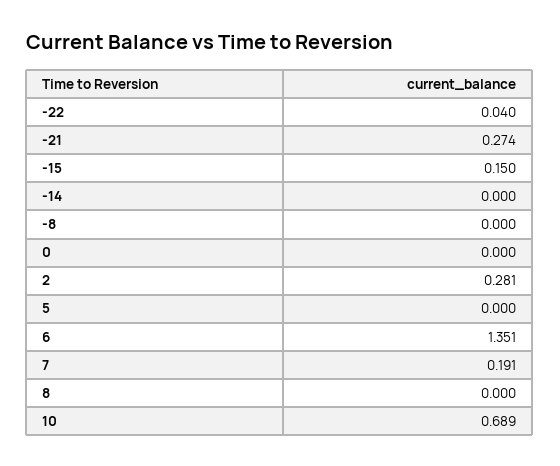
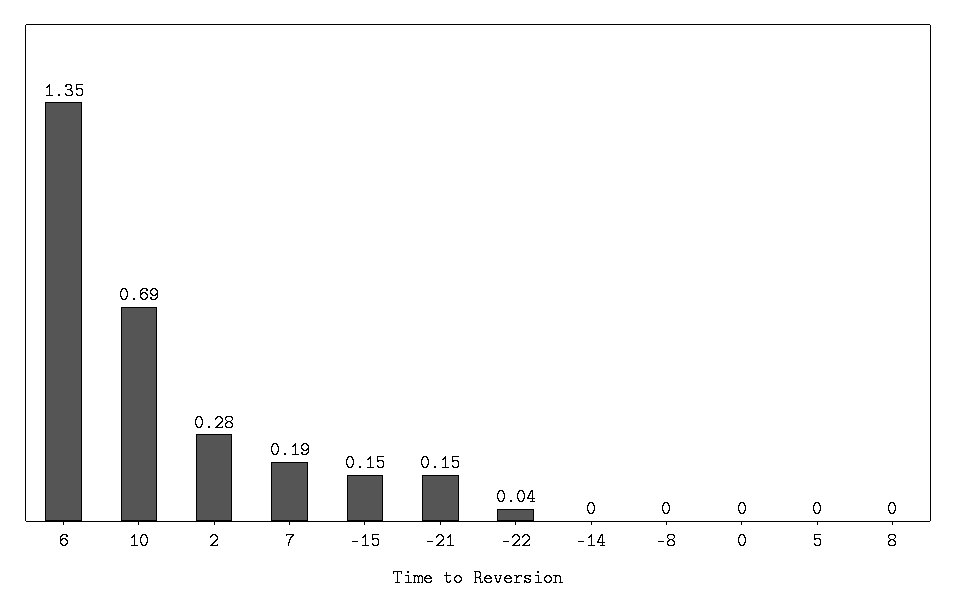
-21: 0.274 -> 0.15

